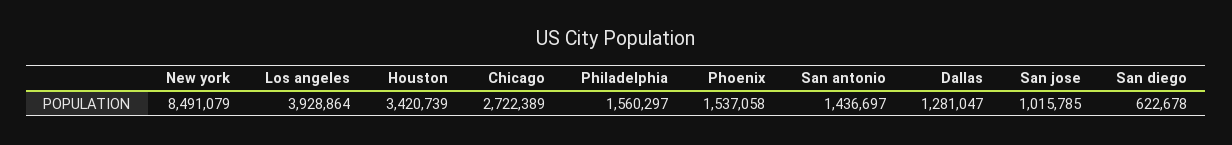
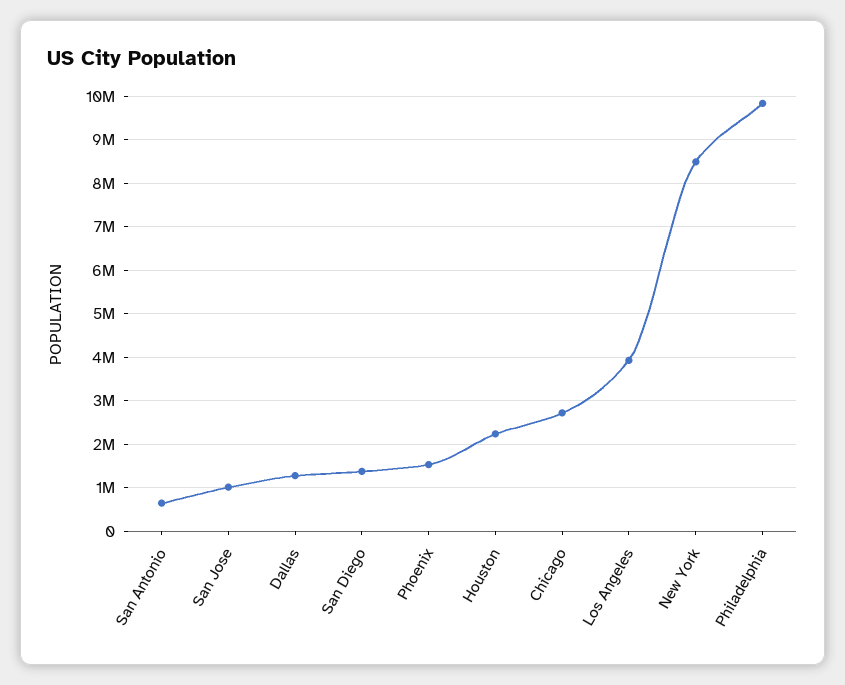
Houston: 3420739 -> 2200000
Philadelphia: 1560297 -> 9800000
San antonio: 1436697 -> 600000
San diego: 622678 -> 1400000

